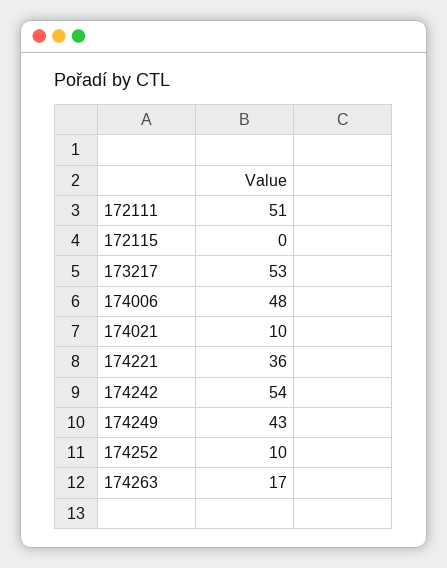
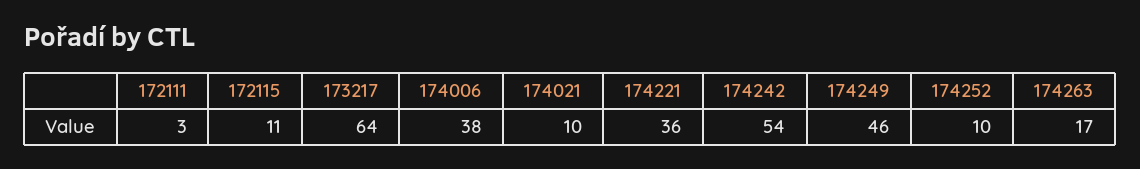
172111: 51 -> 3
172115: 0 -> 11
173217: 53 -> 64
174006: 48 -> 38
174249: 43 -> 46

